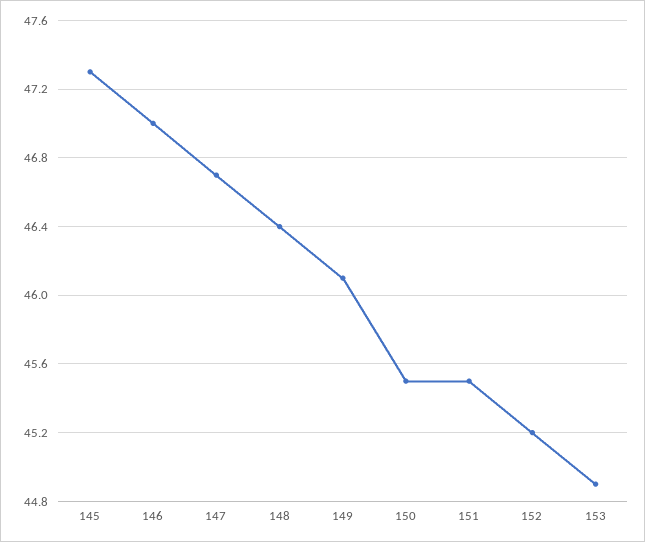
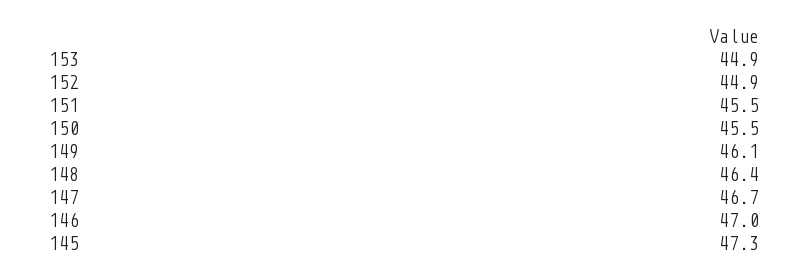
152: 45.2 -> 44.9

